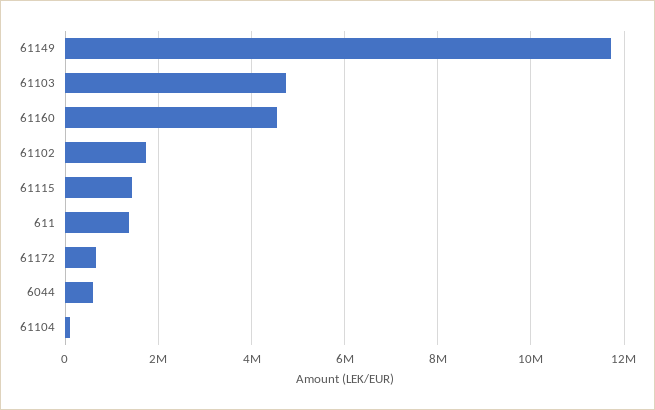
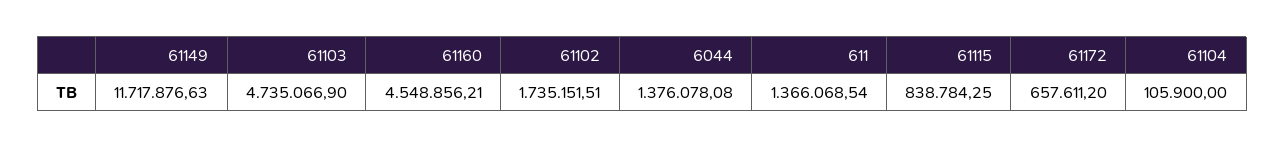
61115: 1400000 -> 838784.25
6044: 600000 -> 1376078.08

